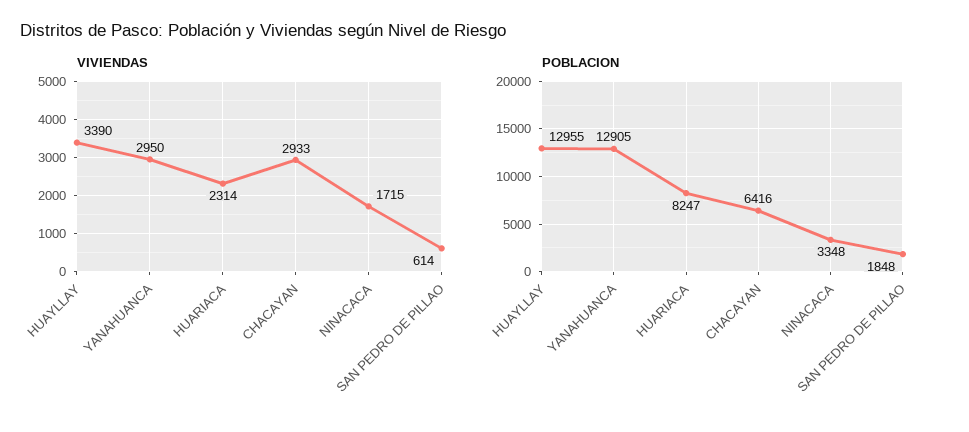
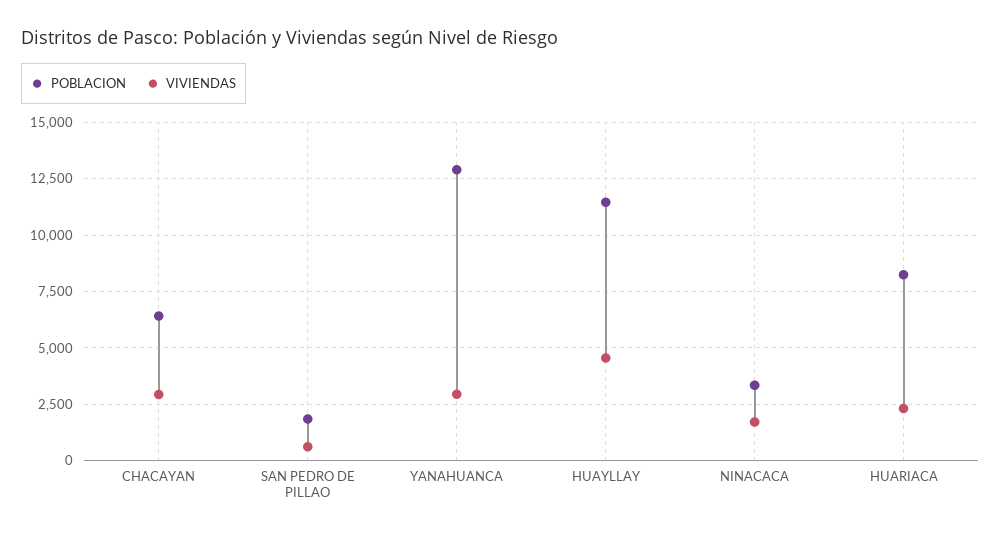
VIVIENDAS, HUAYLLAY: 3390 -> 4500
POBLACION, HUAYLLAY: 12955 -> 11500

